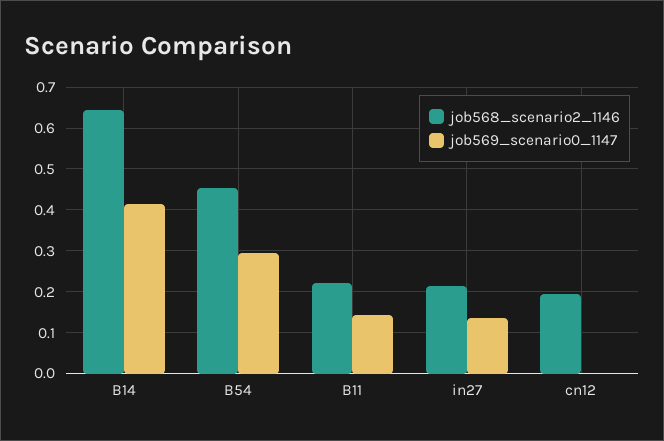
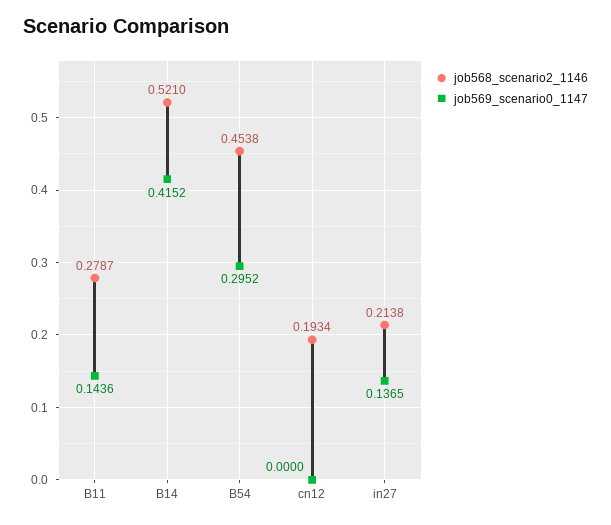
job568_scenario2_1146, B14: 0.64 -> 0.521
job568_scenario2_1146, B11: 0.22 -> 0.2787

